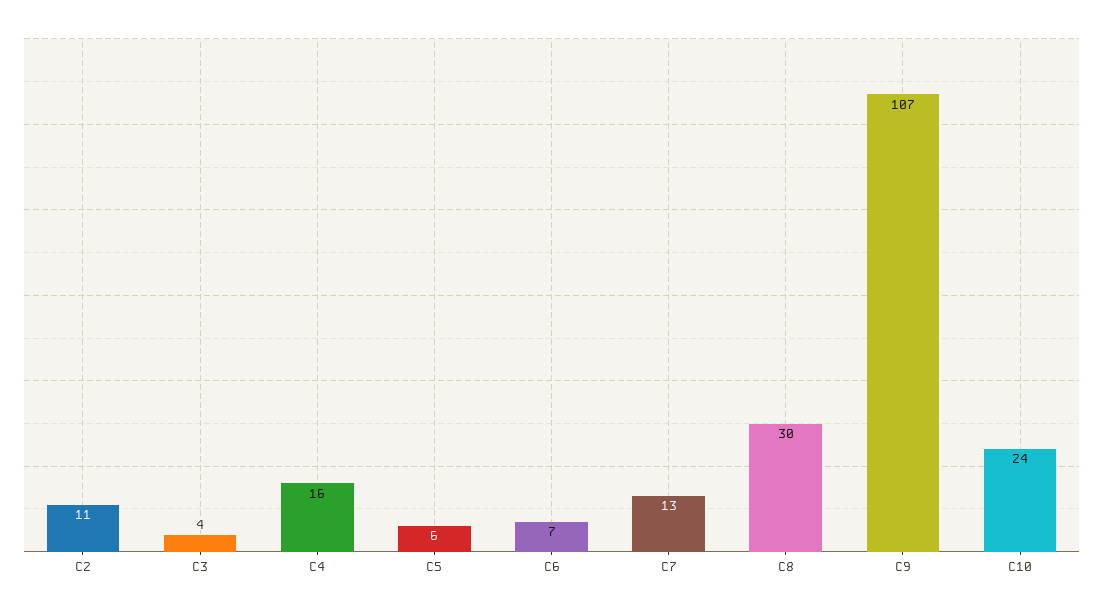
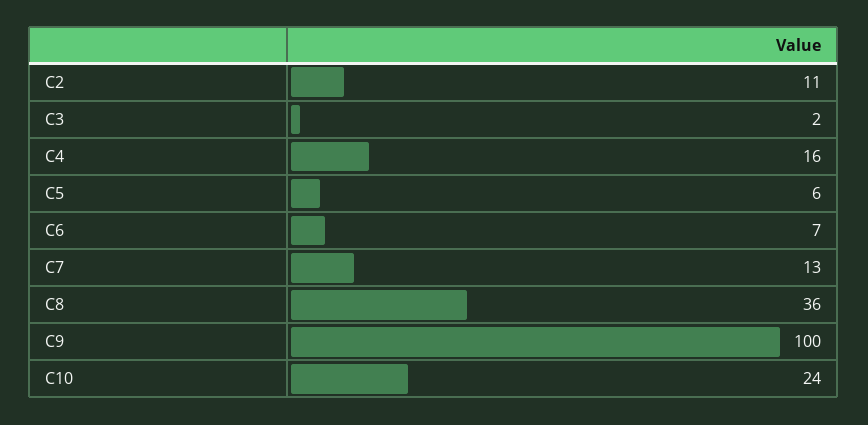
C3: 4 -> 2
C8: 30 -> 36
C9: 107 -> 100

